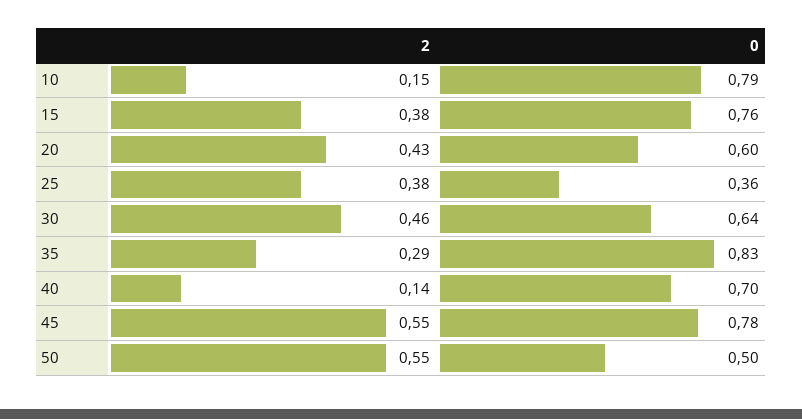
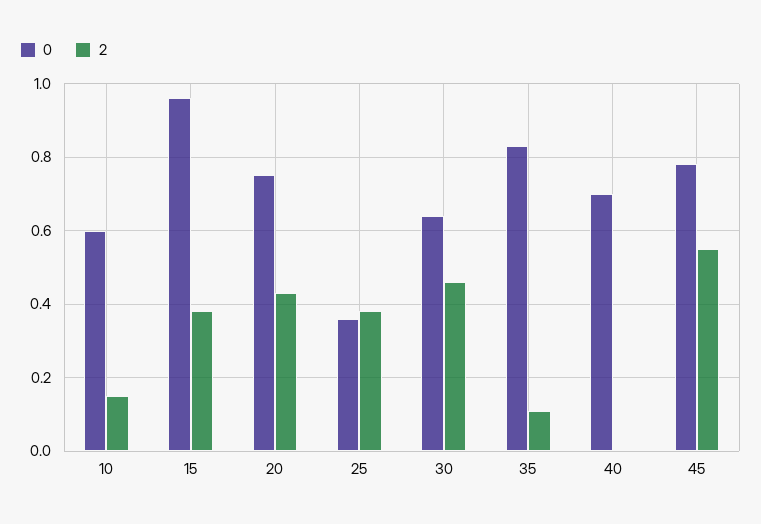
0, 10: 0.79 -> 0.6
0, 15: 0.76 -> 0.95
0, 20: 0.6 -> 0.75
2, 35: 0.29 -> 0.1
2, 40: 0.14 -> 0
2, 50: 0.55 -> none
0, 50: 0.5 -> none

